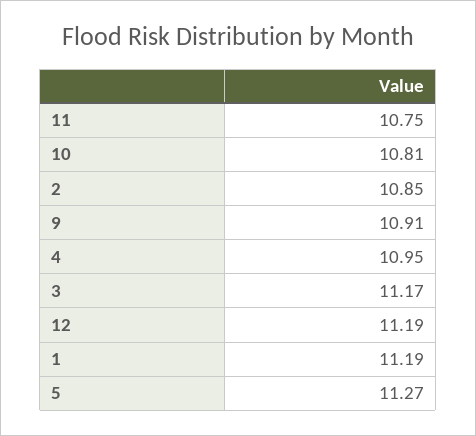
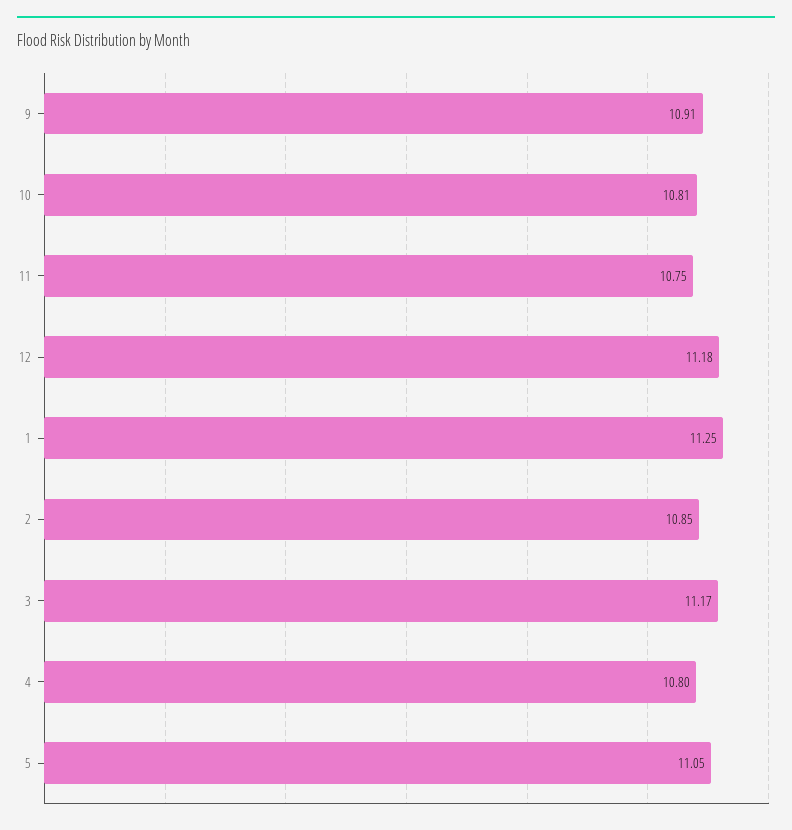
4: 10.95 -> 10.8
12: 11.19 -> 11.18
1: 11.19 -> 11.25
5: 11.27 -> 11.05

